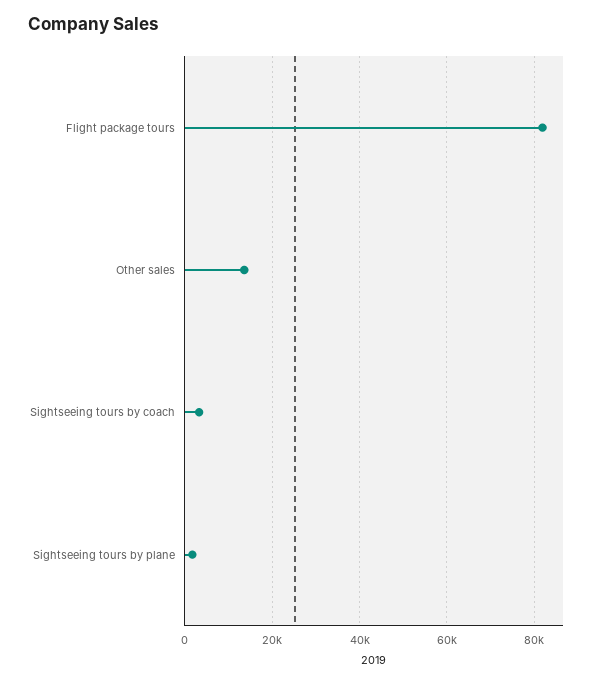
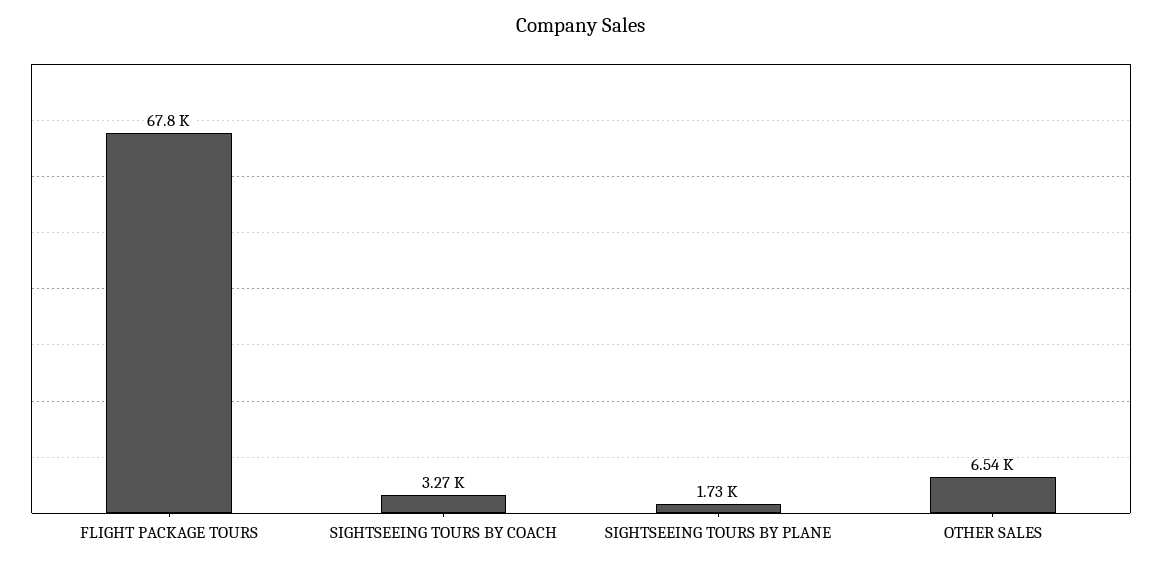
Flight package tours: 82000 -> 67800
Other sales: 14000 -> 6540

